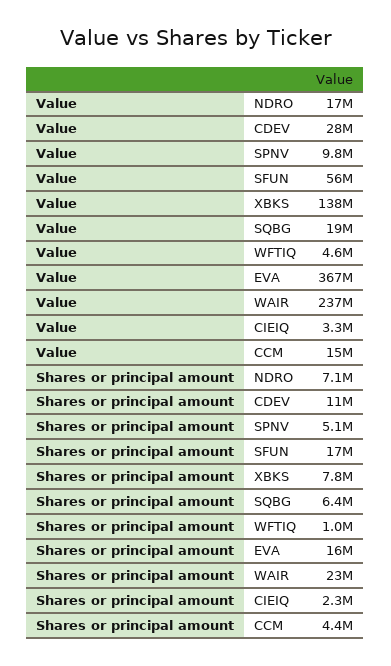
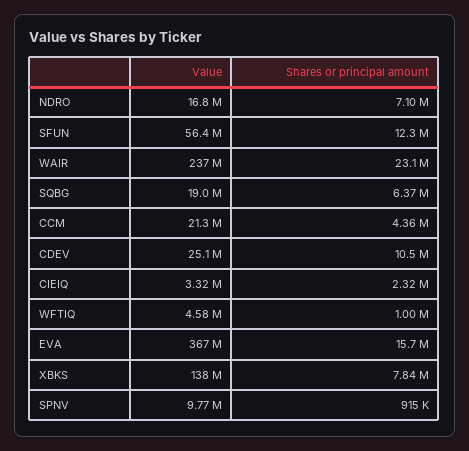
Value, CDEV: 28000000 -> 25100000
Value, CCM: 15000000 -> 21300000
Shares or principal amount, SPNV: 5100000 -> 915000
Shares or principal amount, SFUN: 17000000 -> 12300000

